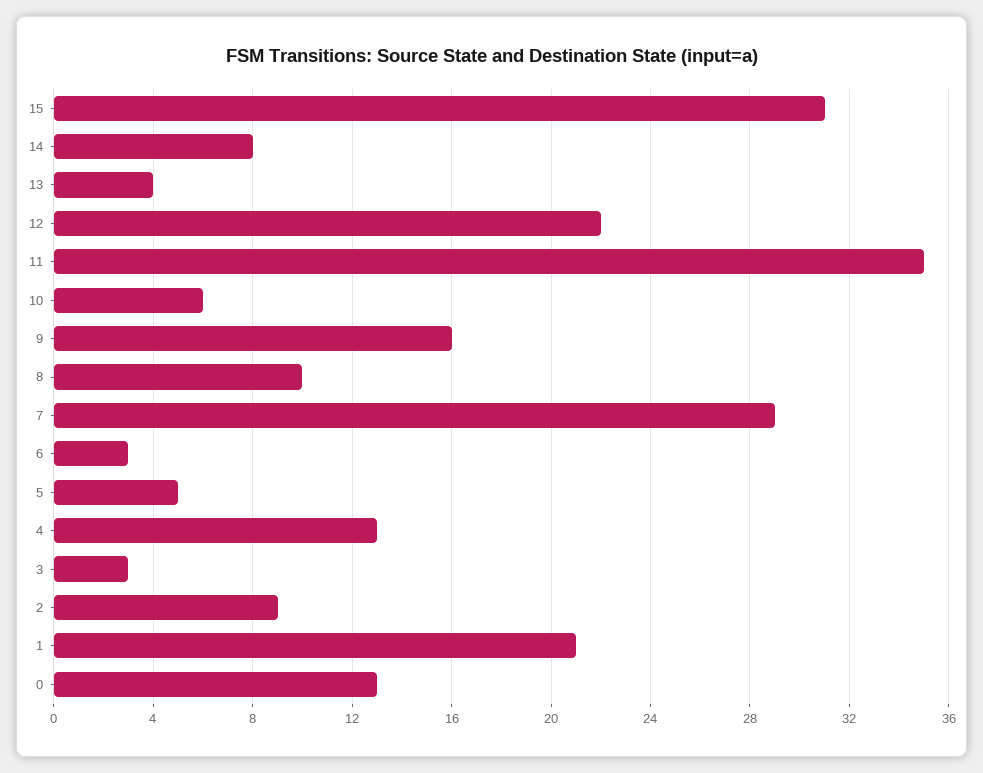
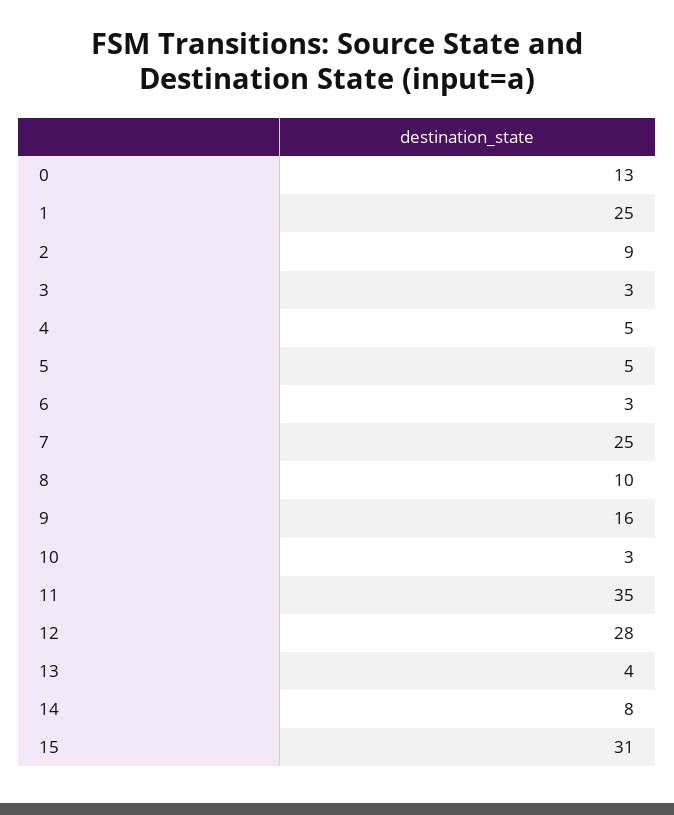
12: 22 -> 28
10: 6 -> 3
7: 29 -> 25
4: 13 -> 5
1: 21 -> 25

